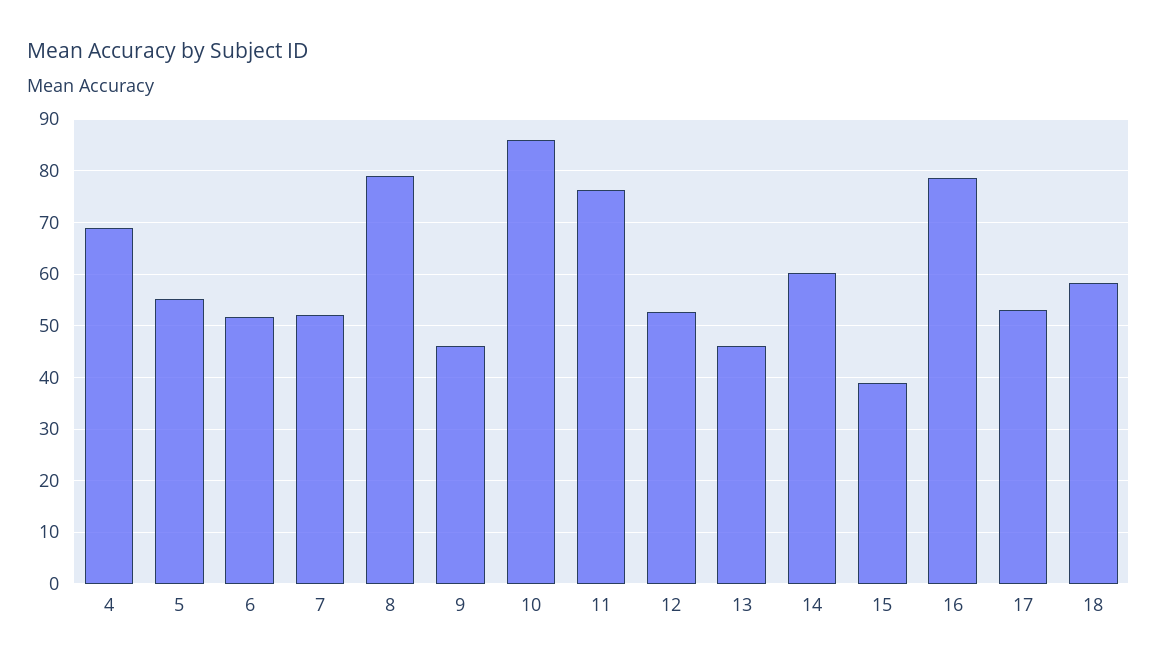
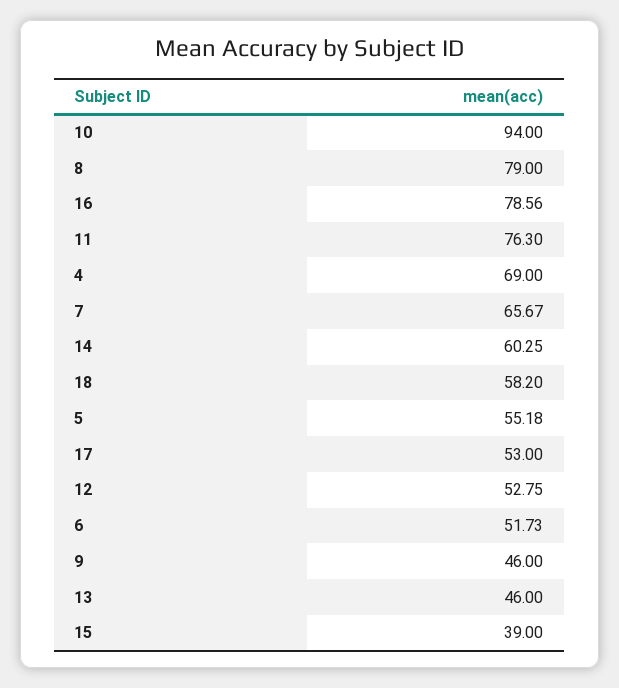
7: 52 -> 65.67
10: 86 -> 94

